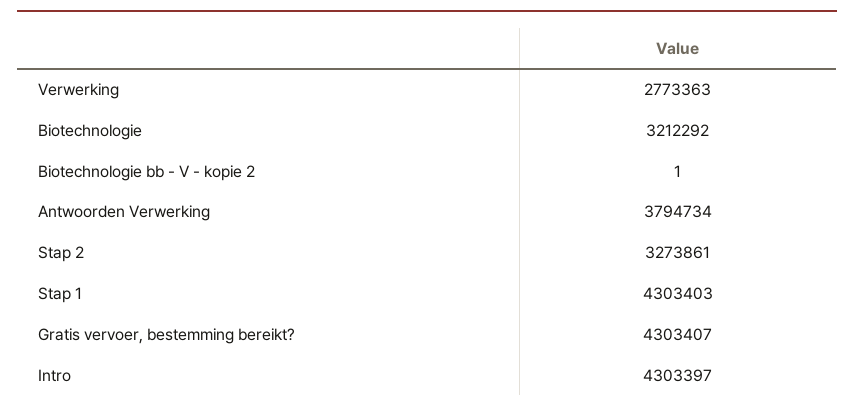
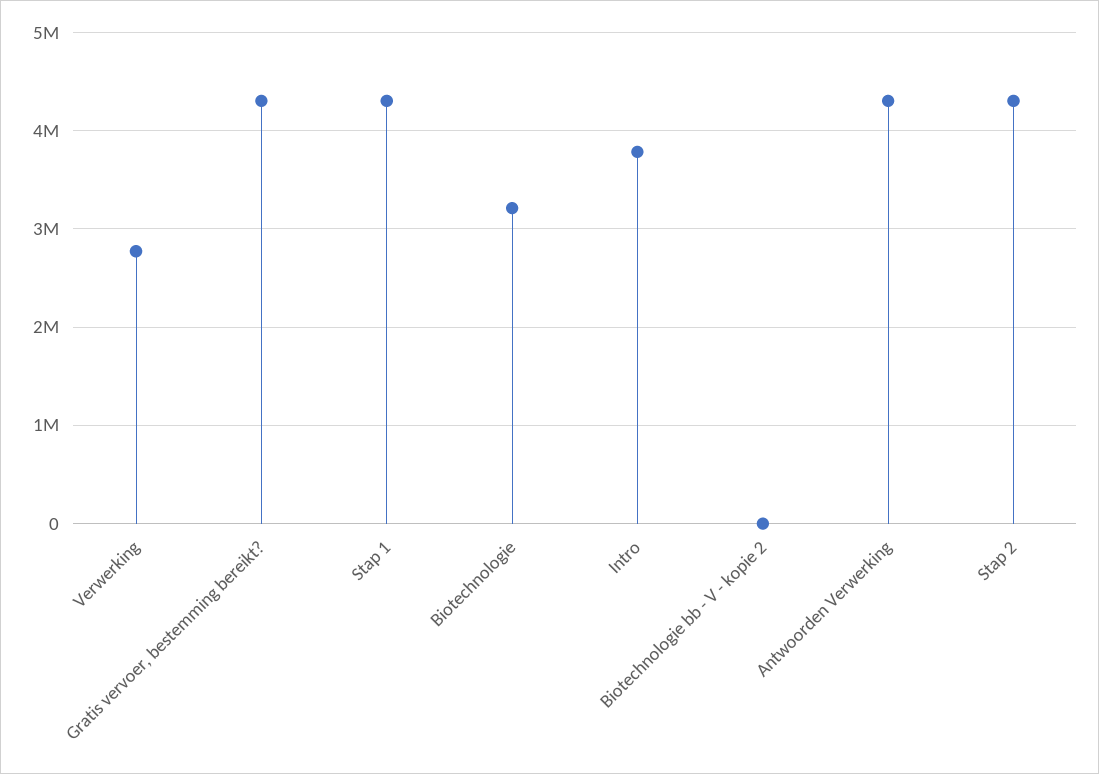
Antwoorden Verwerking: 3794734 -> 4300000
Stap 2: 3273861 -> 4300000
Intro: 4303397 -> 3800000

